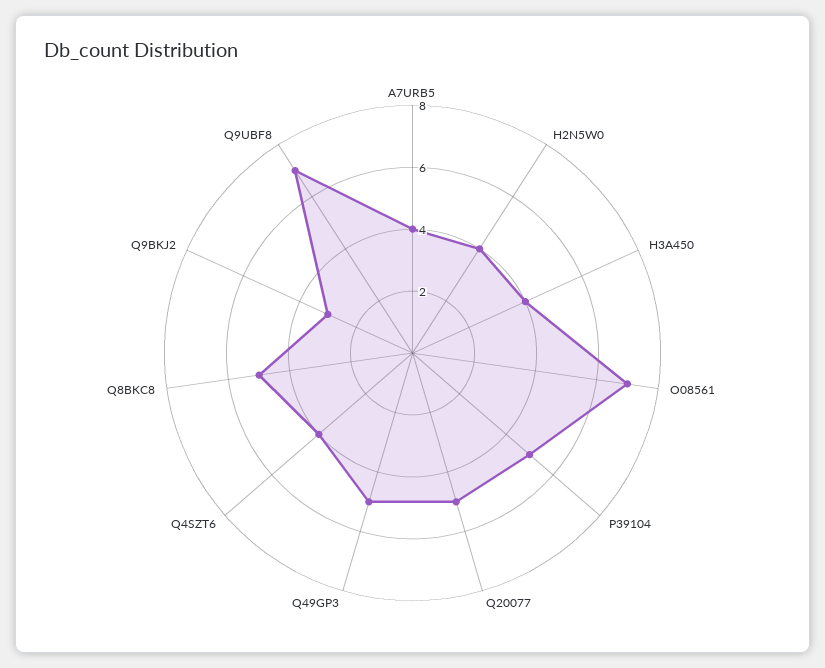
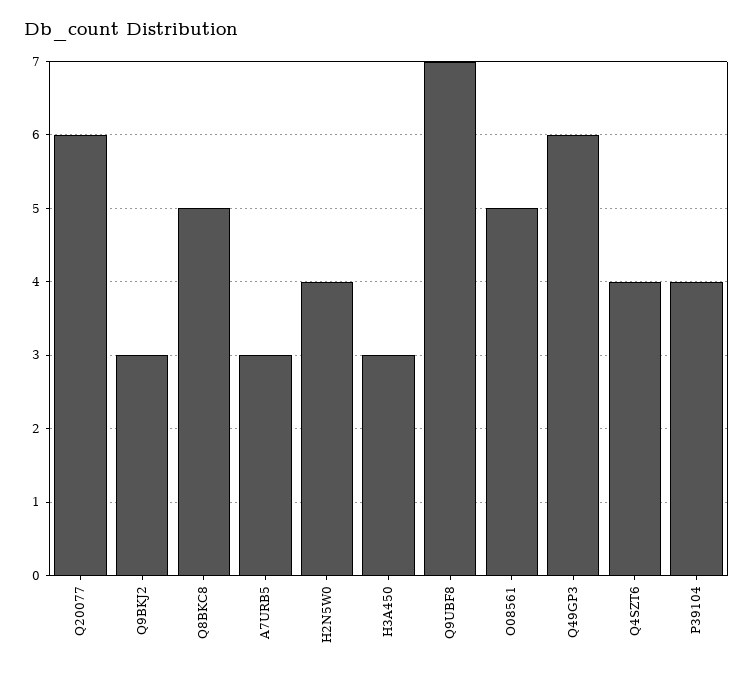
A7URB5: 4 -> 3
H3A450: 4 -> 3
O08561: 7 -> 5
P39104: 5 -> 4
Q20077: 5 -> 6
Q49GP3: 5 -> 6

